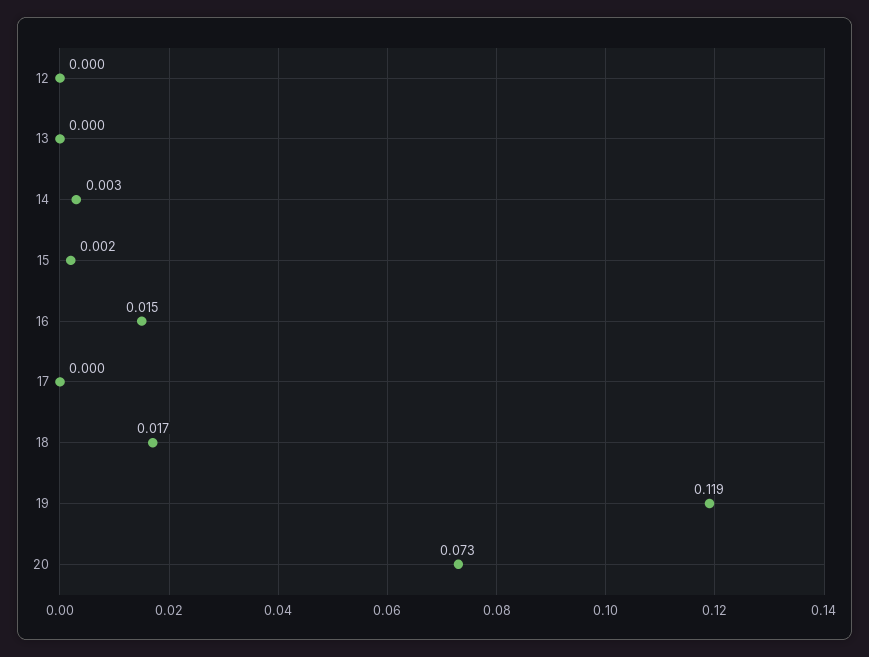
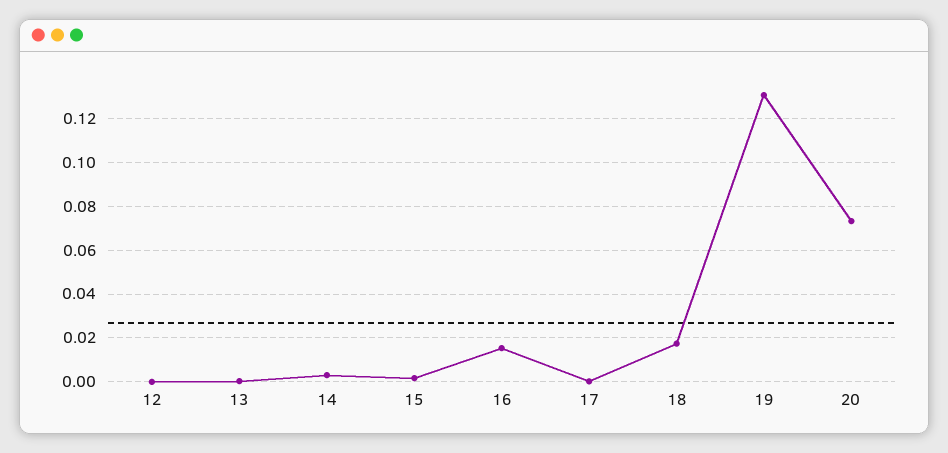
19: 0.119 -> 0.13

